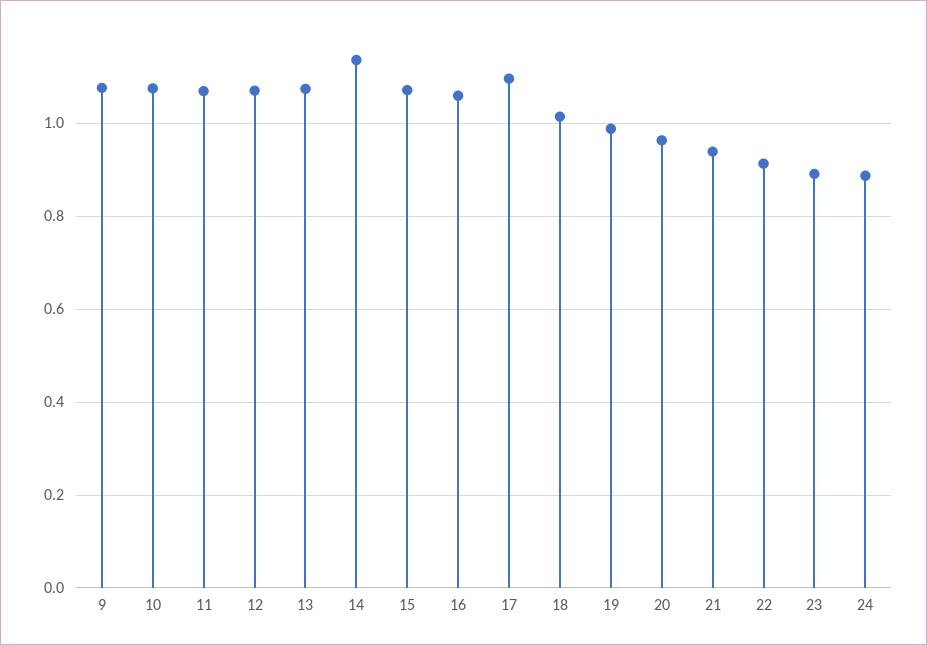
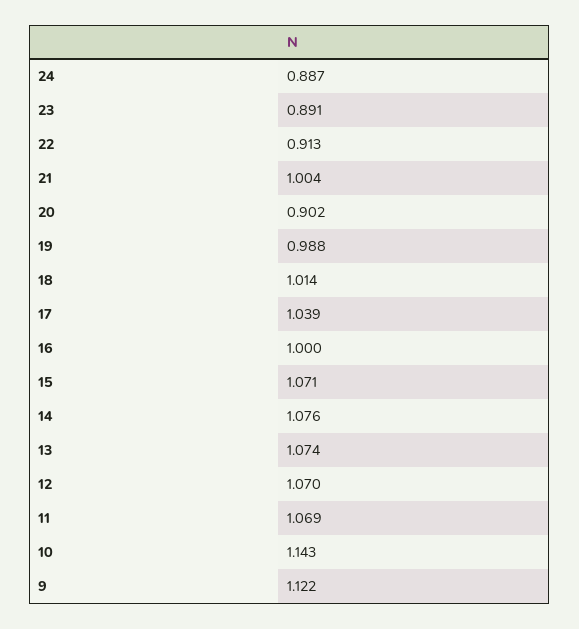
9: 1.08 -> 1.122
10: 1.08 -> 1.143
14: 1.14 -> 1.076
16: 1.06 -> 1
17: 1.1 -> 1.039
20: 0.96 -> 0.902
21: 0.94 -> 1.004

